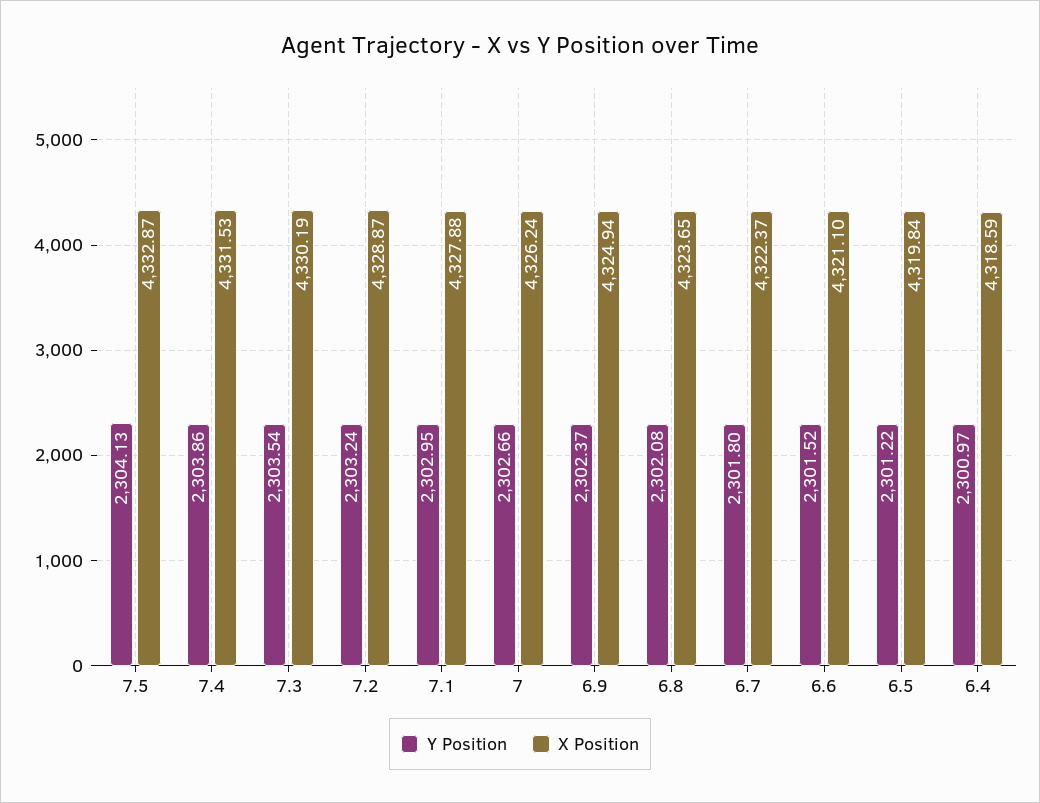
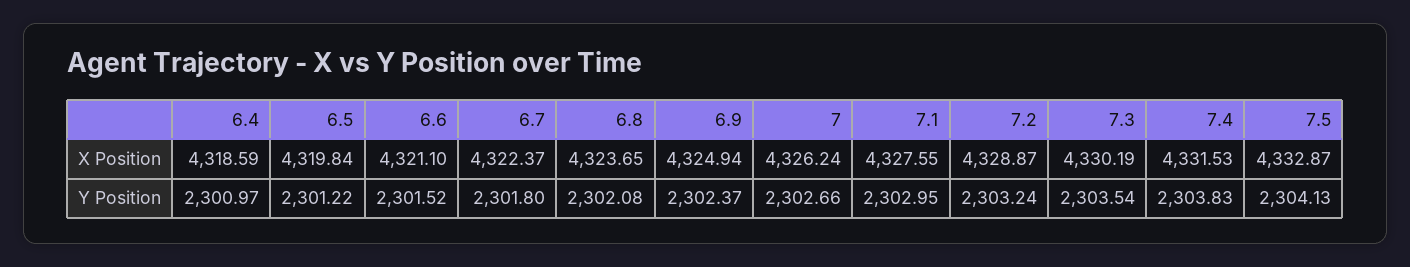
Y Position, 7.4: 2303.86 -> 2303.83
X Position, 7.1: 4327.88 -> 4327.55

